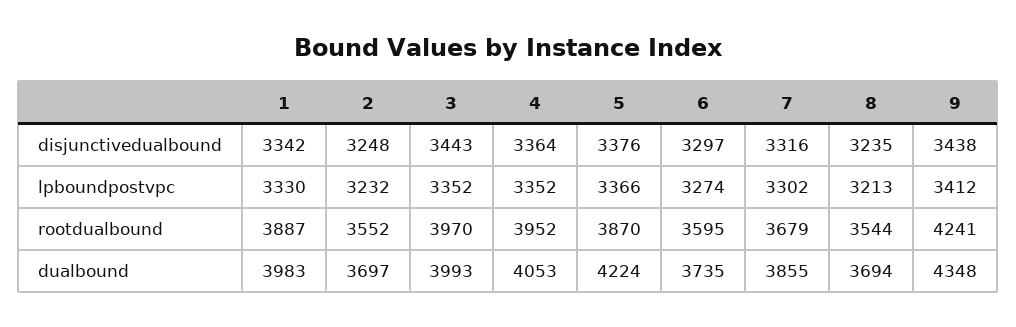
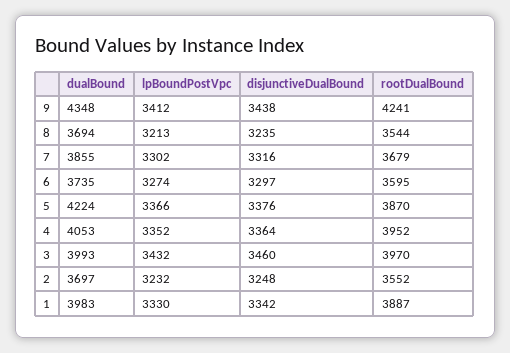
3, disjunctivedualbound: 3443 -> 3460
3, lpboundpostvpc: 3352 -> 3432

